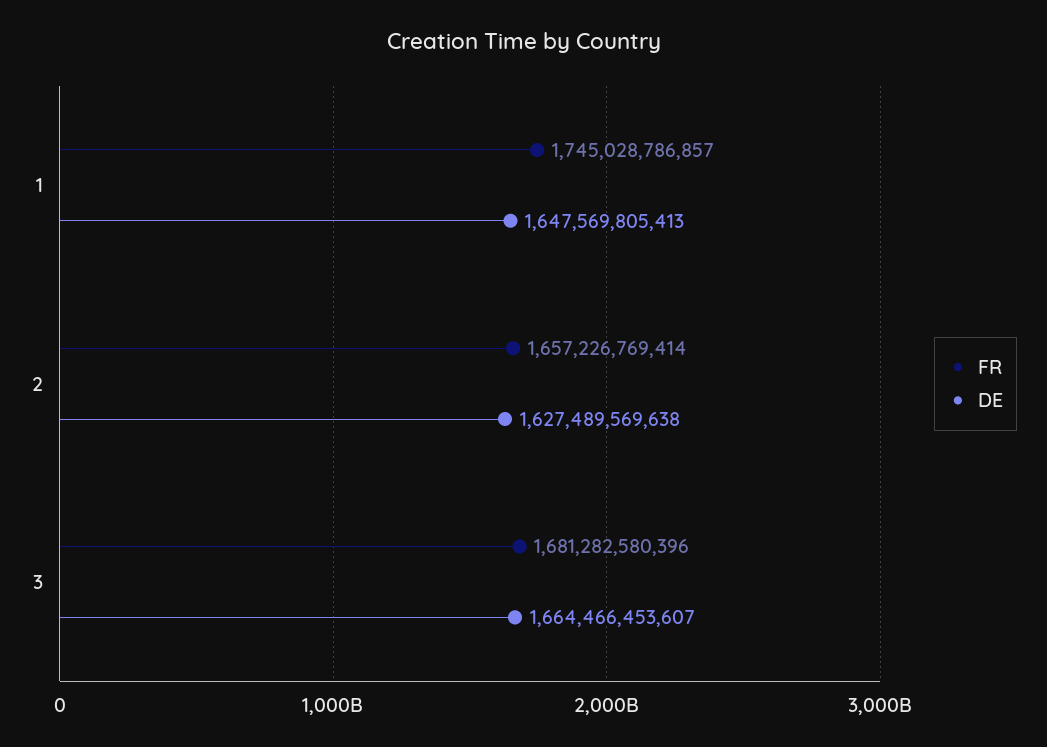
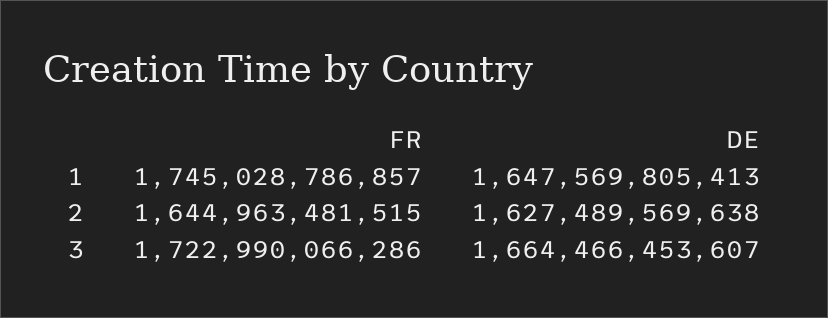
FR, 2: 1657226769414 -> 1644963481515
FR, 3: 1681282580396 -> 1722990066286

